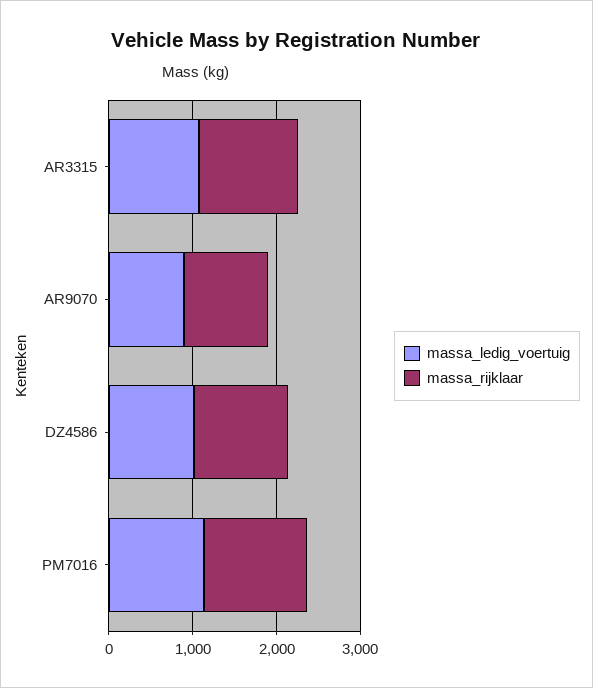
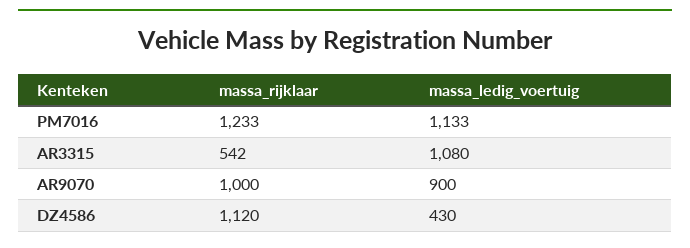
massa_rijklaar, AR3315: 1200 -> 542
massa_ledig_voertuig, DZ4586: 1000 -> 430

